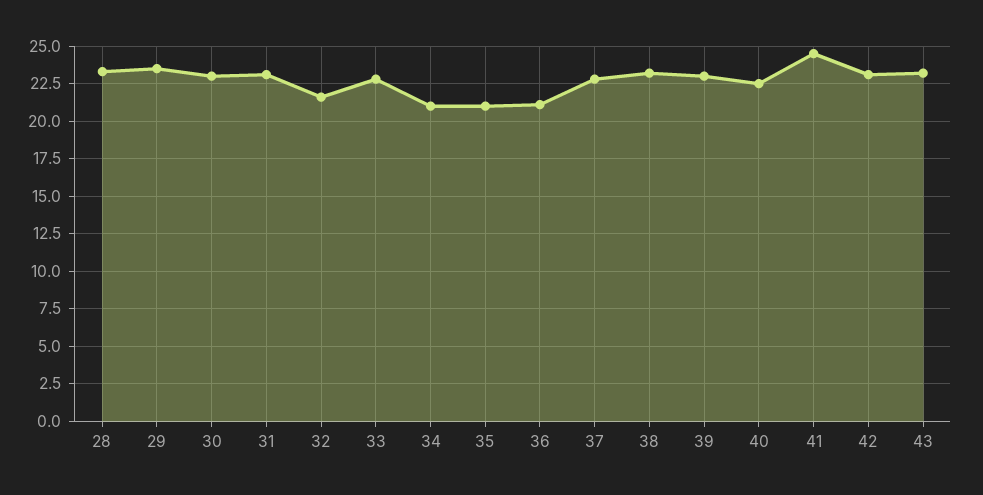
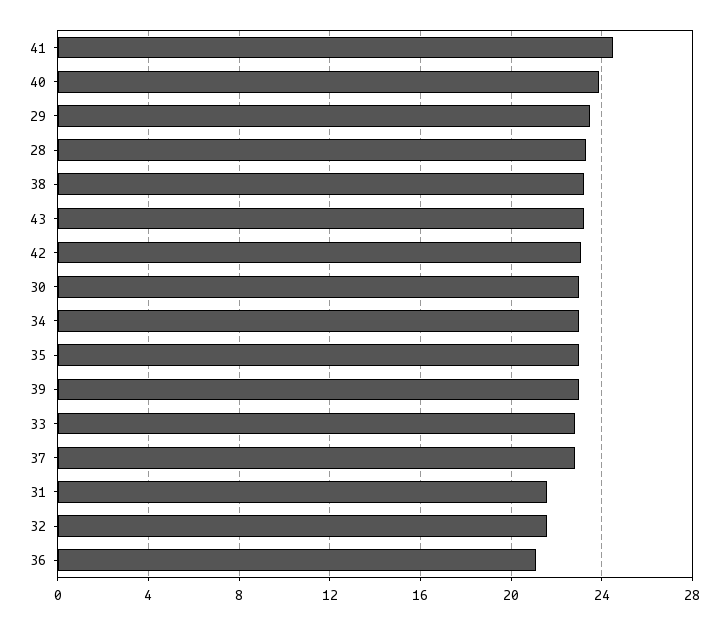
31: 23 -> 21.5
34: 21 -> 23
35: 21 -> 23
40: 22.5 -> 24

